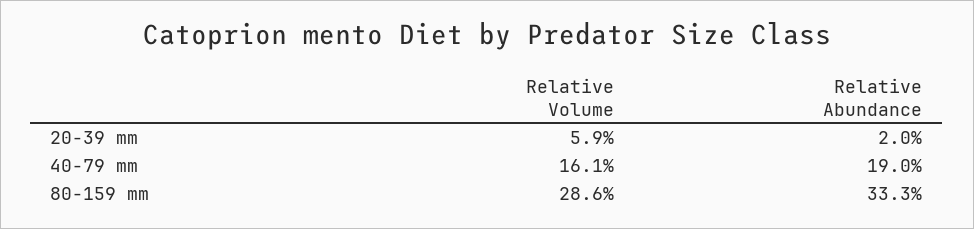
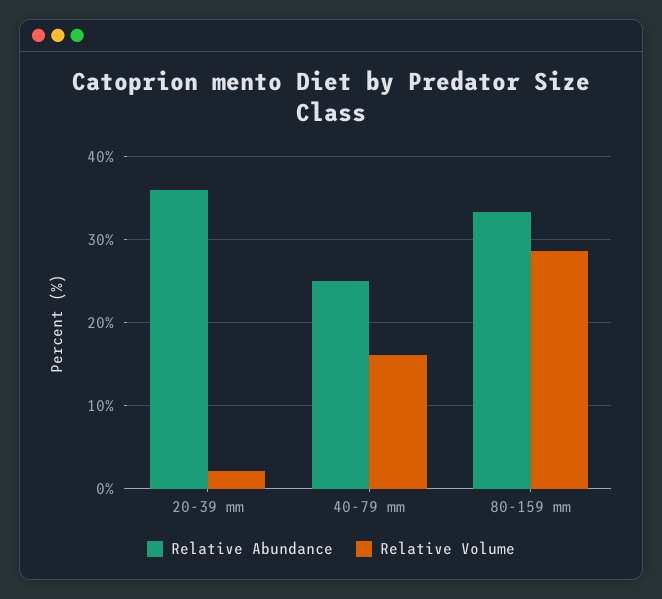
Relative Volume, 20-39 mm: 5.9 -> 2
Relative Abundance, 20-39 mm: 2 -> 36
Relative Abundance, 40-79 mm: 19 -> 25

